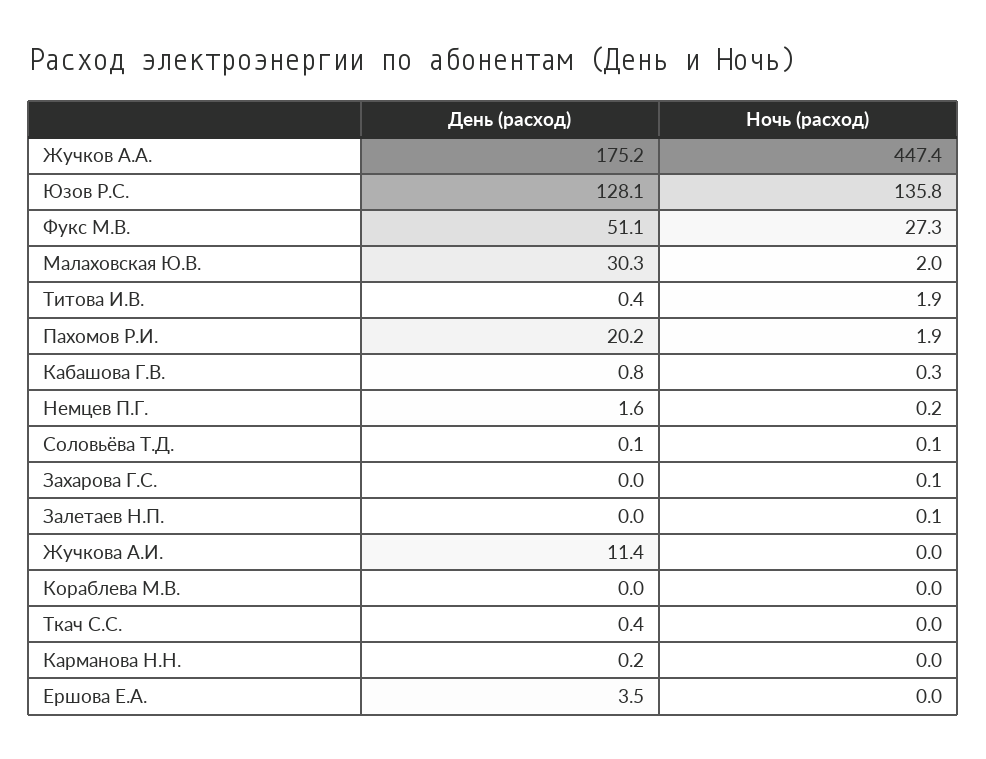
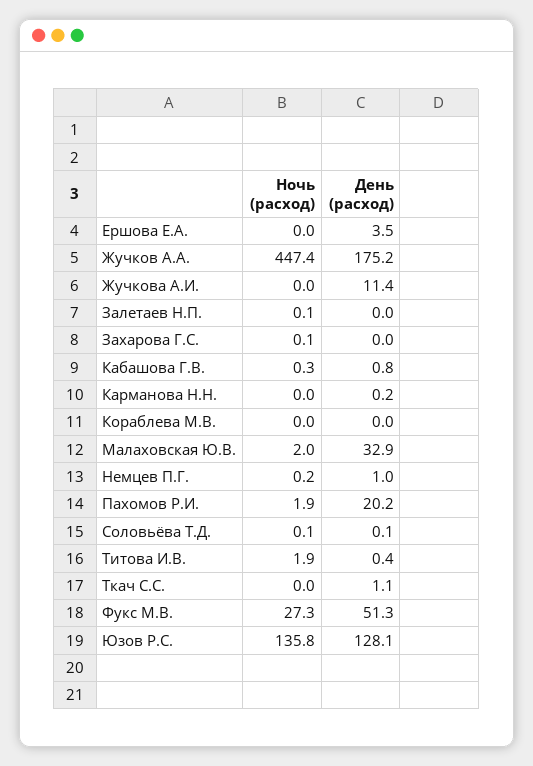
День (расход), Фукс М.В.: 51.1 -> 51.3
День (расход), Малаховская Ю.В.: 30.3 -> 32.9
День (расход), Немцев П.Г.: 1.6 -> 1
День (расход), Ткач С.С.: 0.4 -> 1.1

